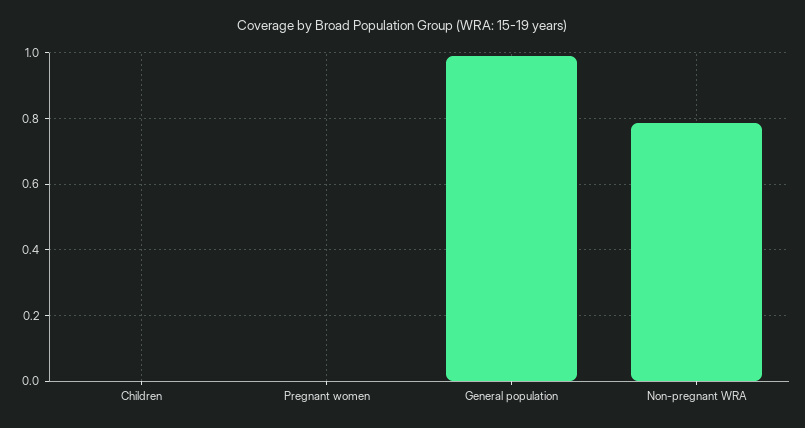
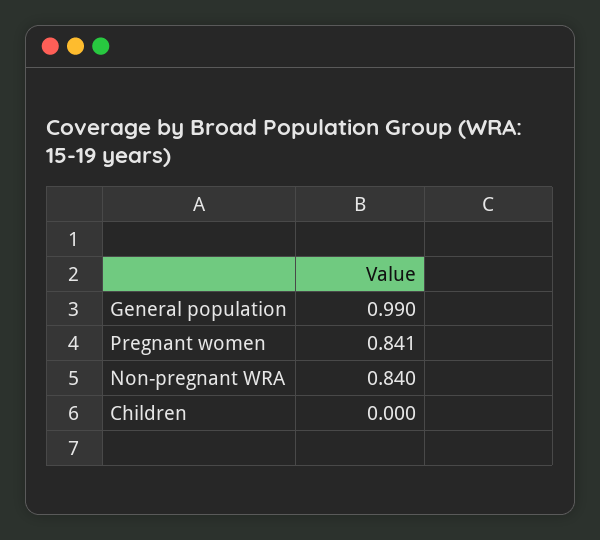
Pregnant women: 0 -> 0.841
Non-pregnant WRA: 0.78 -> 0.84

